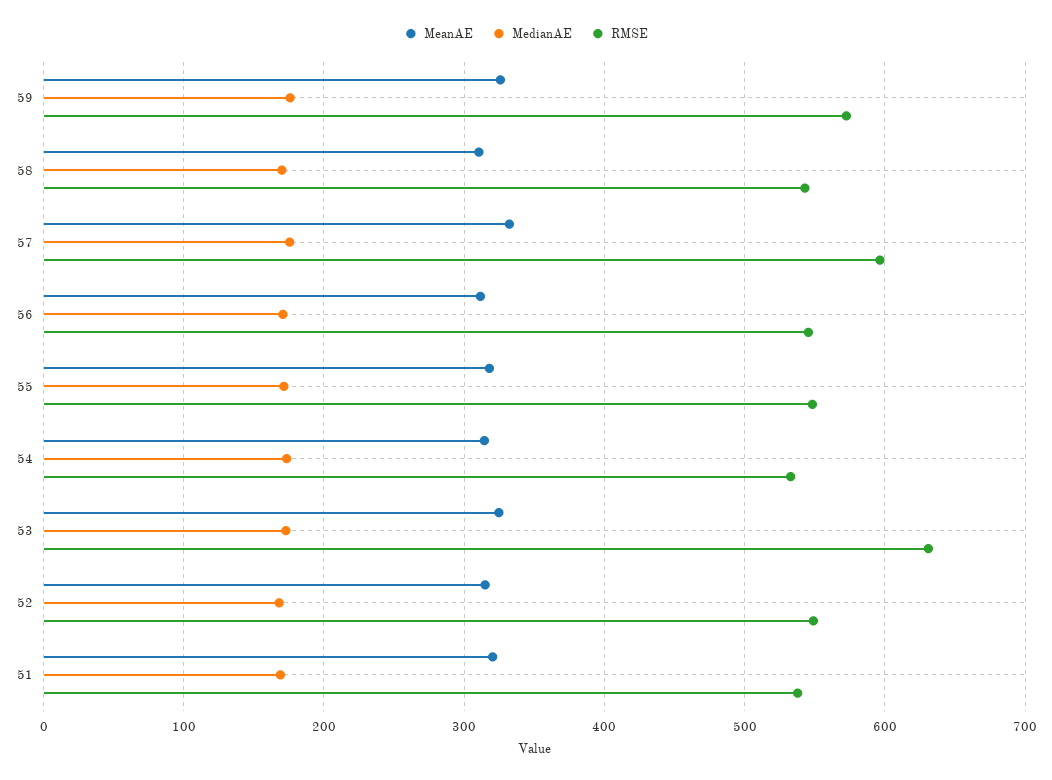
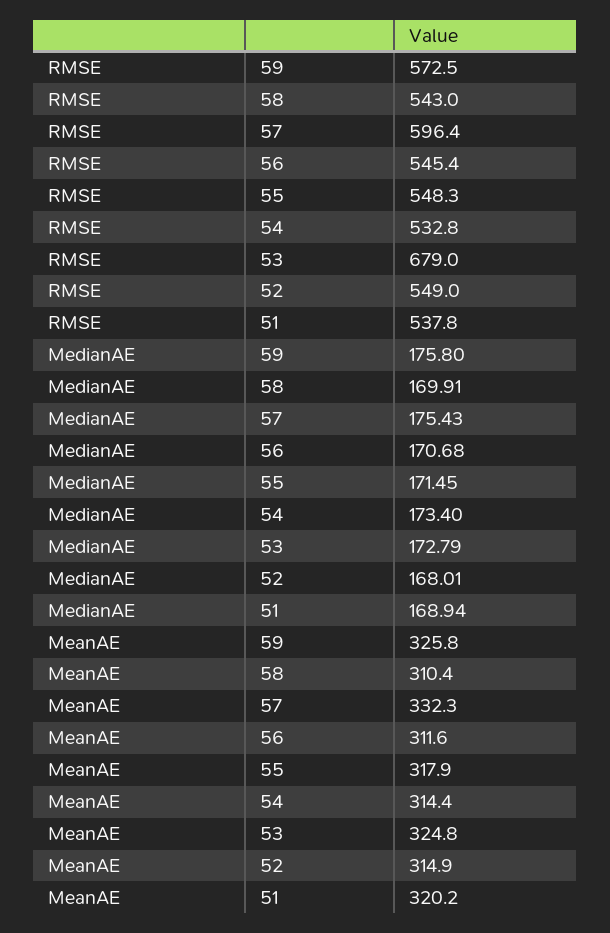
RMSE, 53: 630 -> 679

